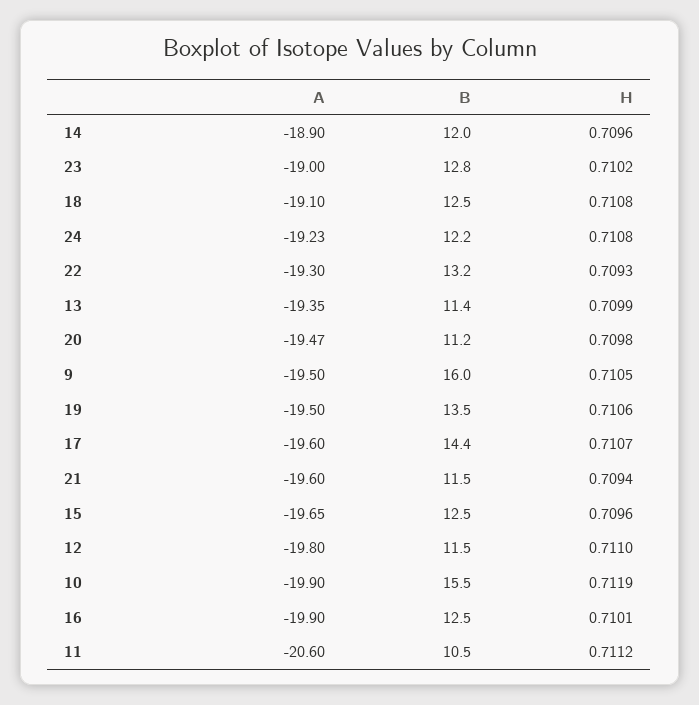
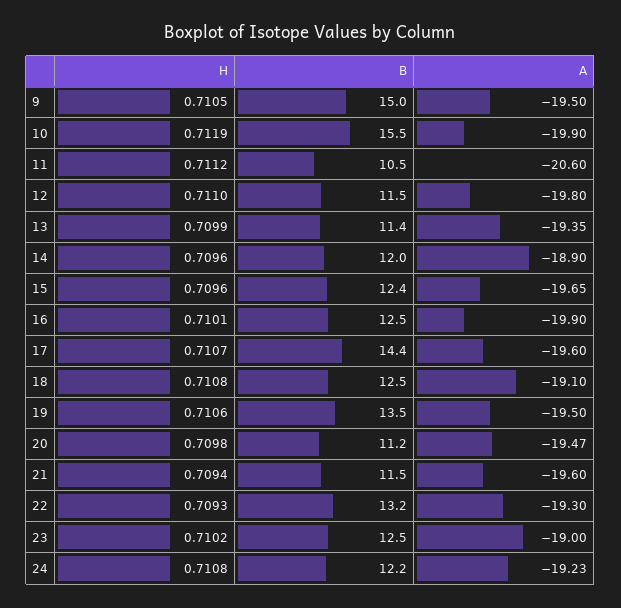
B, 23: 12.8 -> 12.5
B, 9: 16 -> 15
B, 15: 12.5 -> 12.4

